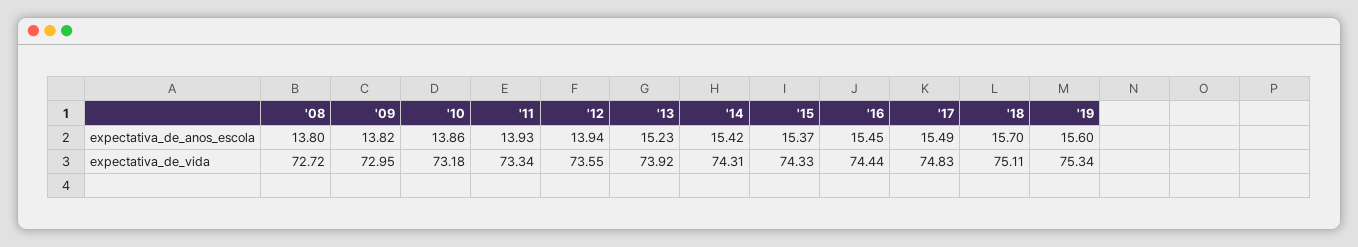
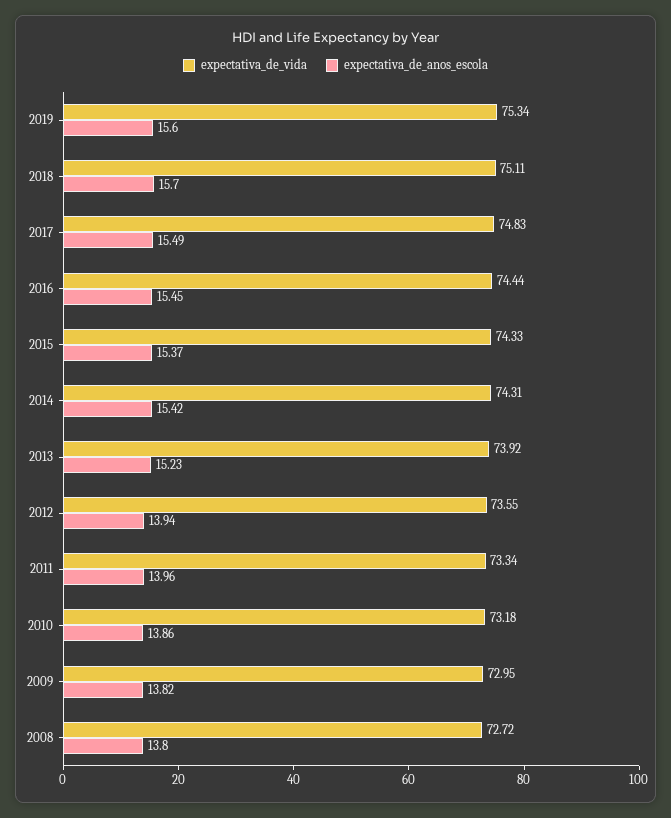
expectativa_de_anos_escola, '11: 13.93 -> 13.96

